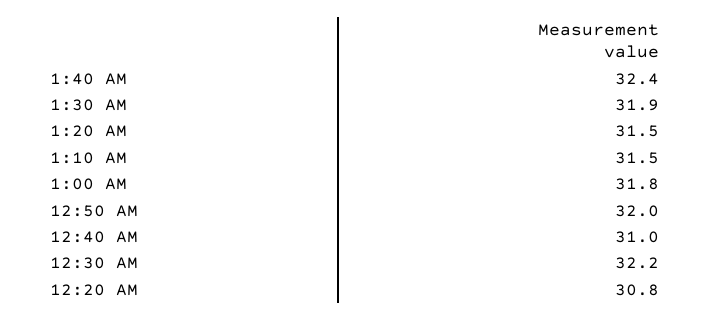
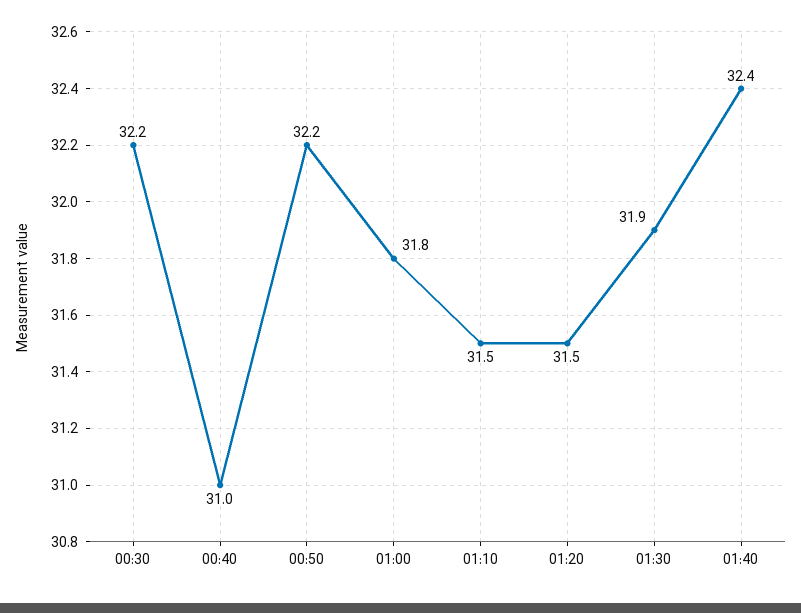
12:50 AM: 32 -> 32.2
12:20 AM: 30.8 -> none

